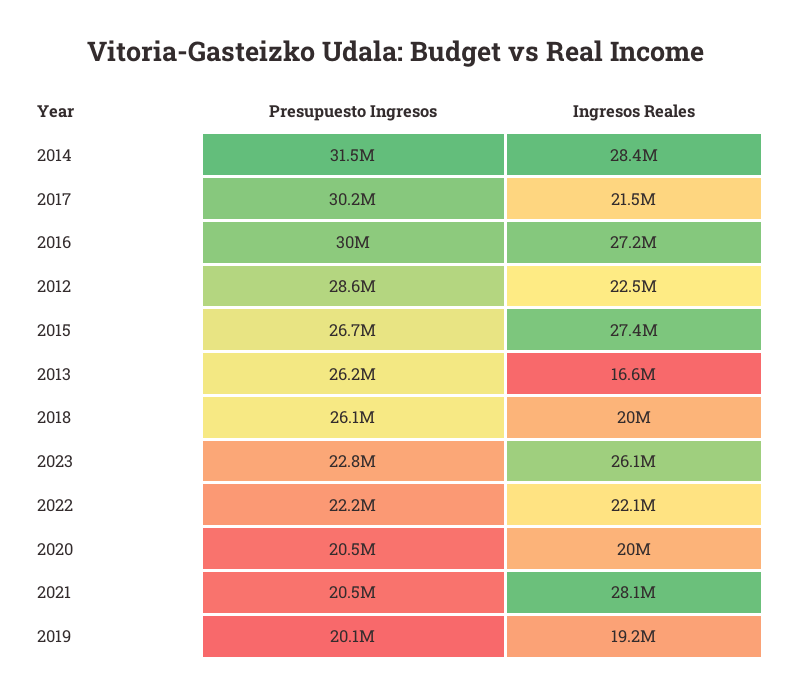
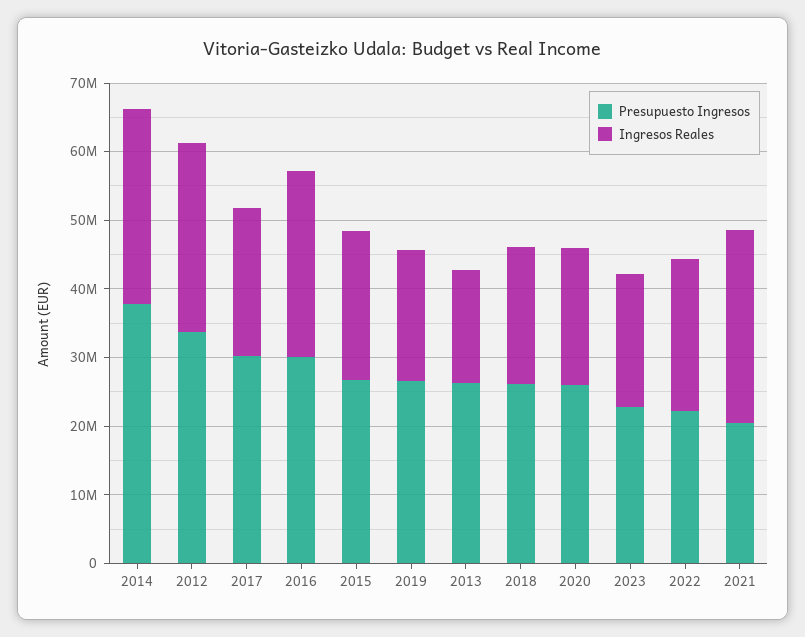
Presupuesto Ingresos, 2014: 31500000 -> 38000000
Presupuesto Ingresos, 2012: 28600000 -> 34000000
Ingresos Reales, 2012: 22500000 -> 28000000
Ingresos Reales, 2015: 27400000 -> 22000000
Ingresos Reales, 2023: 26100000 -> 20000000
Presupuesto Ingresos, 2020: 20500000 -> 26000000
Presupuesto Ingresos, 2019: 20100000 -> 26000000

